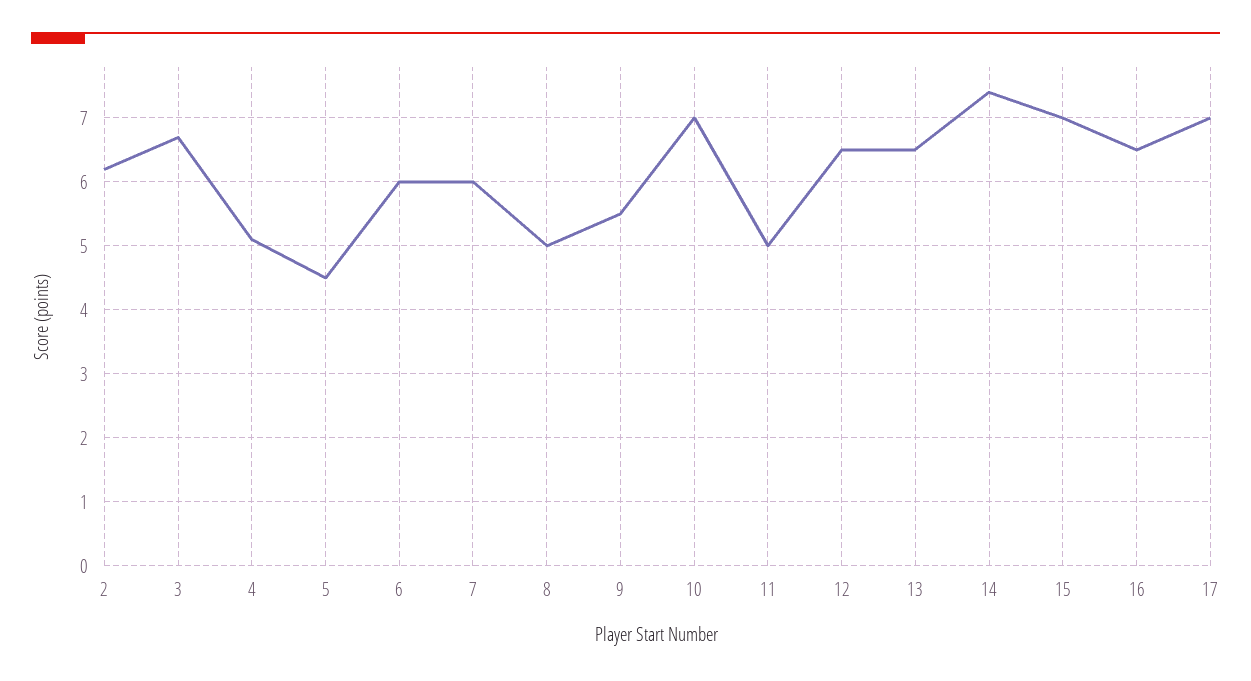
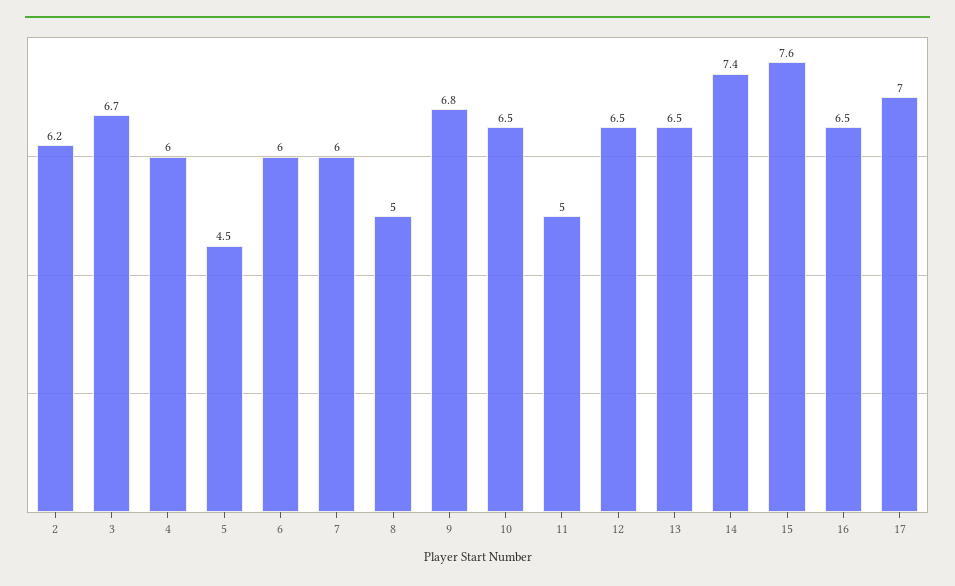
4: 5.1 -> 6
9: 5.5 -> 6.8
10: 7 -> 6.5
15: 7 -> 7.6

